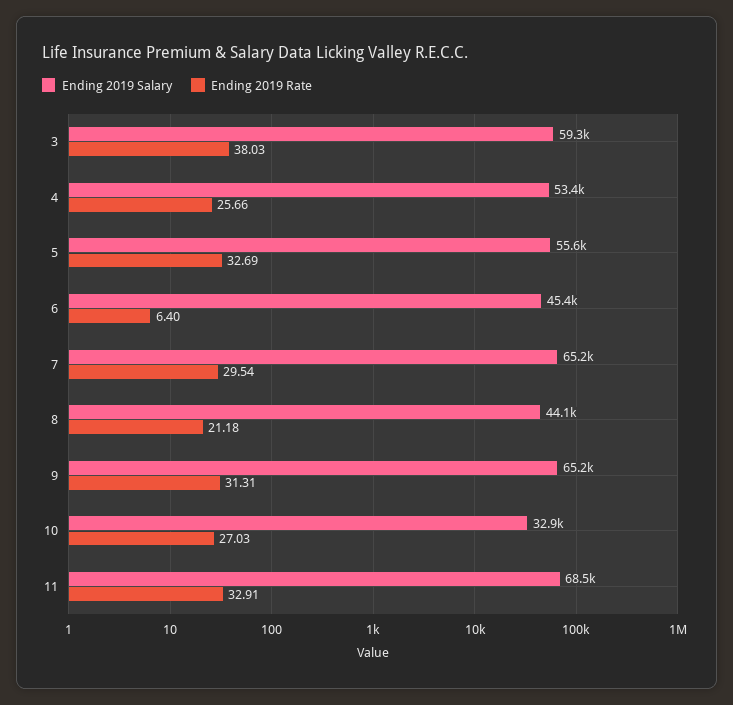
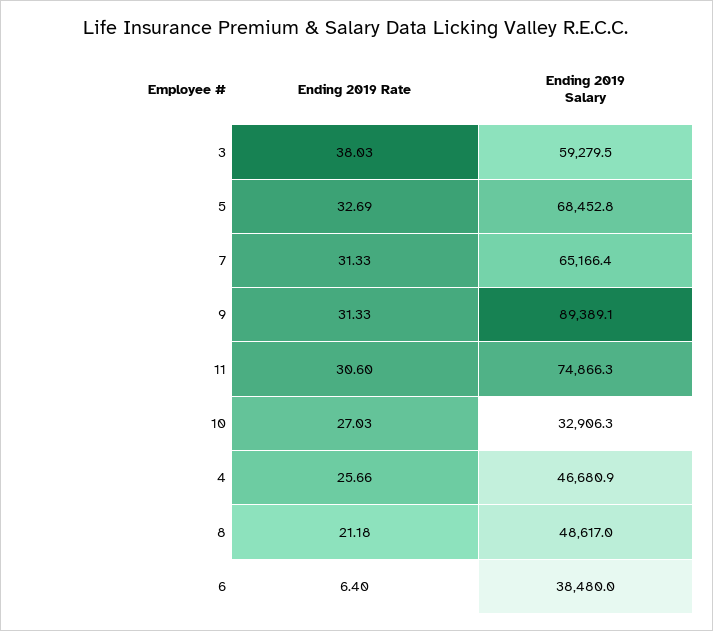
Ending 2019 Salary, 4: 53400 -> 46680.9
Ending 2019 Salary, 5: 55600 -> 68452.8
Ending 2019 Salary, 6: 45400 -> 38480
Ending 2019 Rate, 7: 29.54 -> 31.33
Ending 2019 Salary, 8: 44100 -> 48617
Ending 2019 Salary, 9: 65200 -> 89389.1
Ending 2019 Rate, 9: 31.31 -> 31.33
Ending 2019 Salary, 11: 68500 -> 74866.3
Ending 2019 Rate, 11: 32.91 -> 30.6

